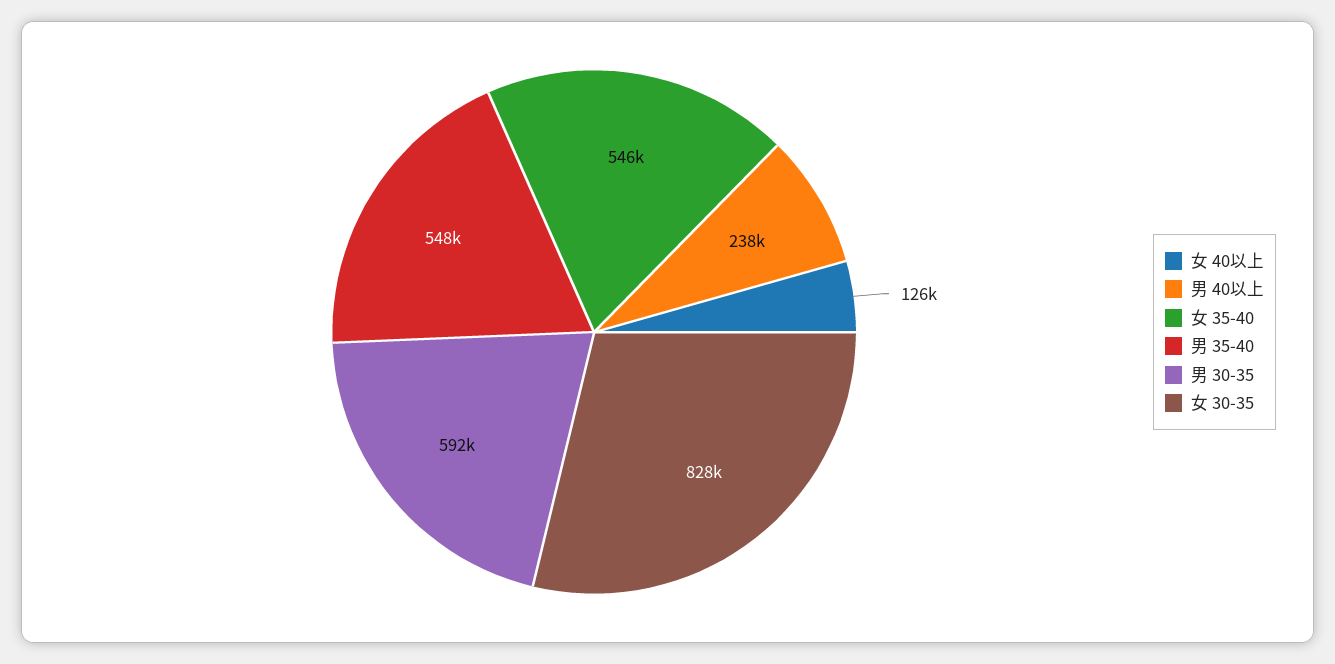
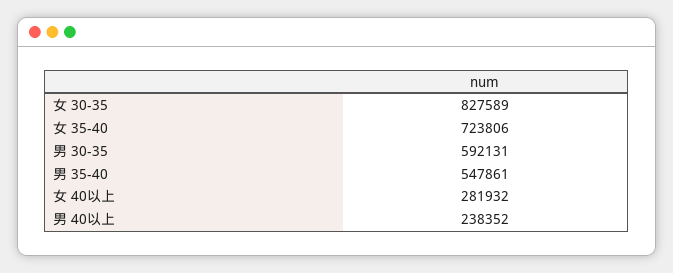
女 40以上: 126000 -> 281932
女 35-40: 546000 -> 723806

